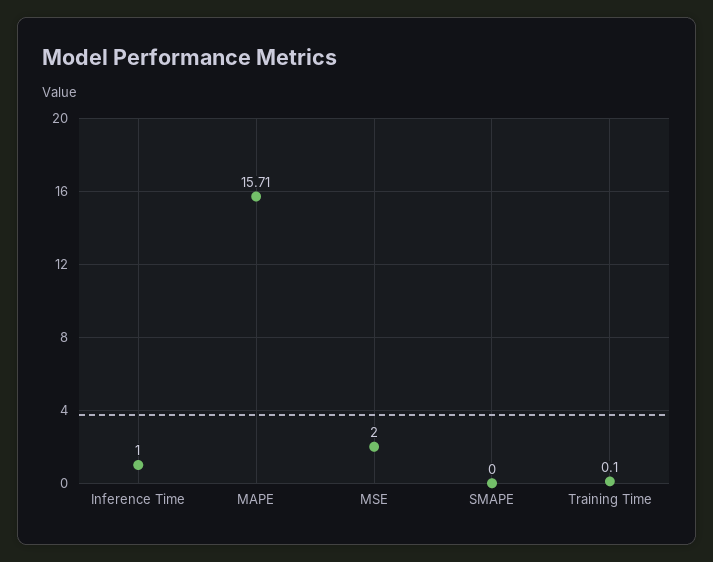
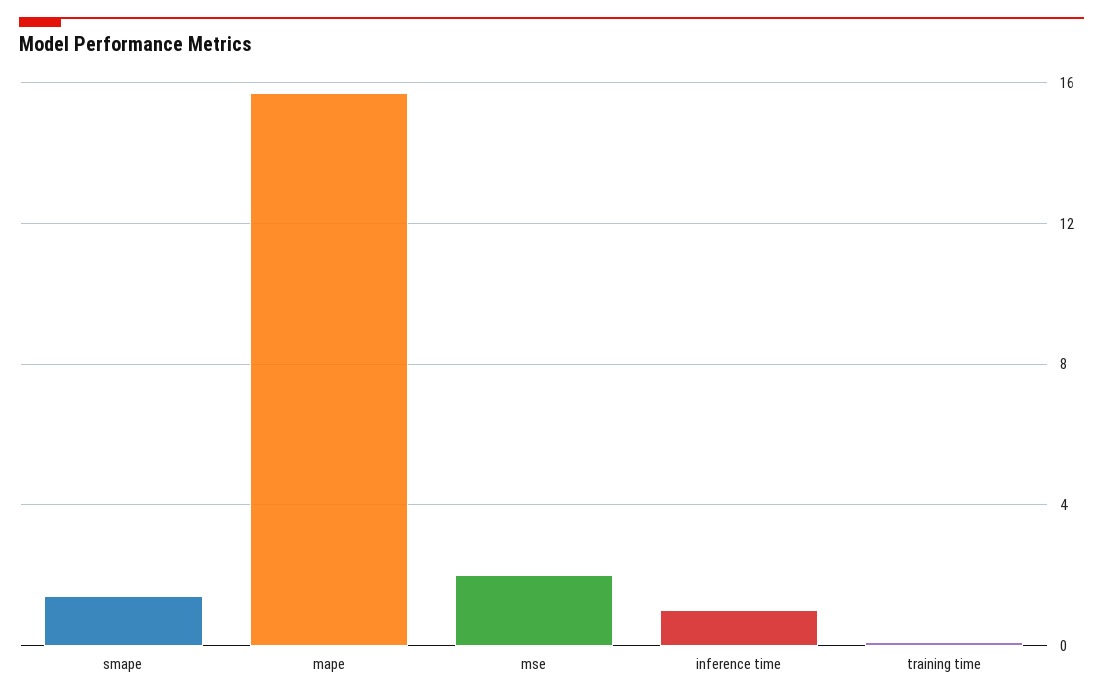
SMAPE: 0 -> 1.5

